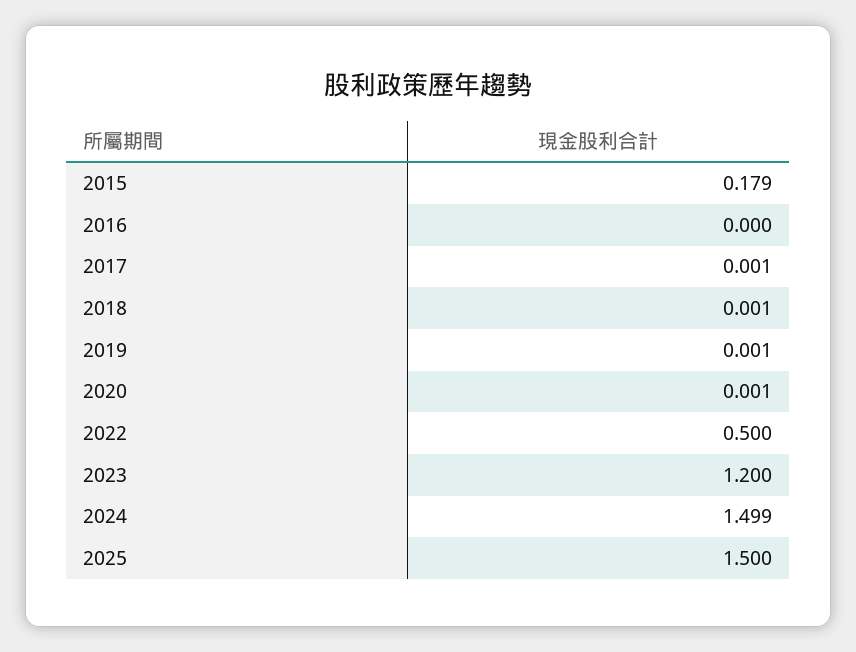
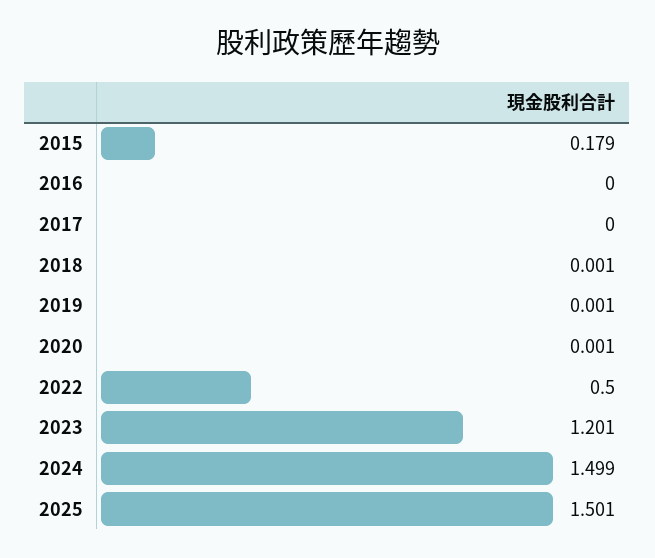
2017: 0.001 -> 0
2023: 1.2 -> 1.201
2025: 1.5 -> 1.501

